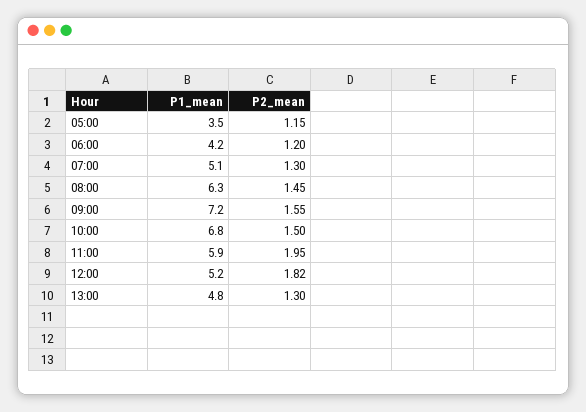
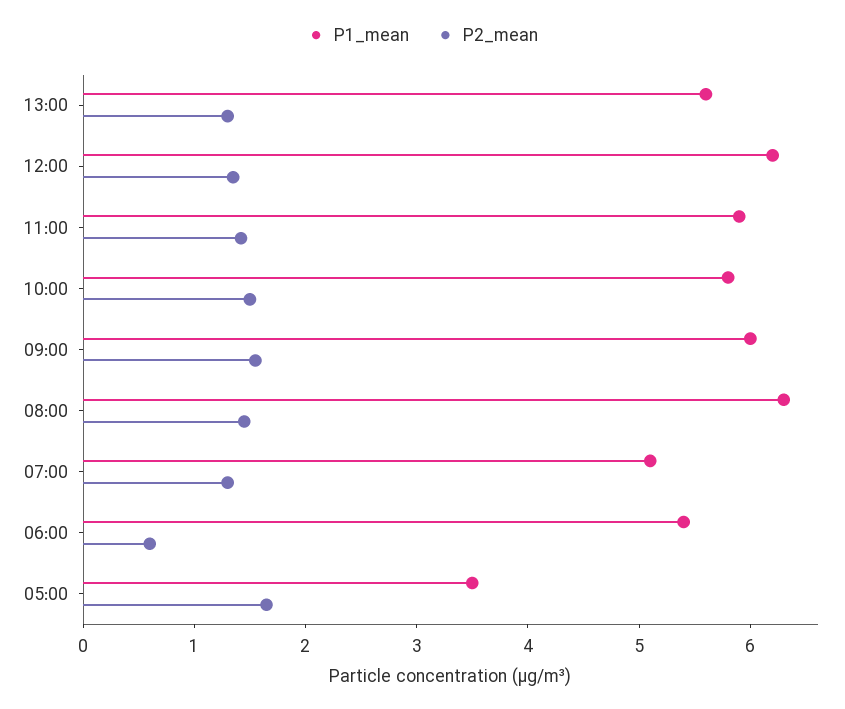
P2_mean, 05:00: 1.15 -> 1.6
P1_mean, 06:00: 4.2 -> 5.4
P2_mean, 06:00: 1.2 -> 0.6
P1_mean, 09:00: 7.2 -> 6
P1_mean, 10:00: 6.8 -> 5.8
P2_mean, 11:00: 1.95 -> 1.4
P1_mean, 12:00: 5.2 -> 6.2
P2_mean, 12:00: 1.82 -> 1.4
P1_mean, 13:00: 4.8 -> 5.6

